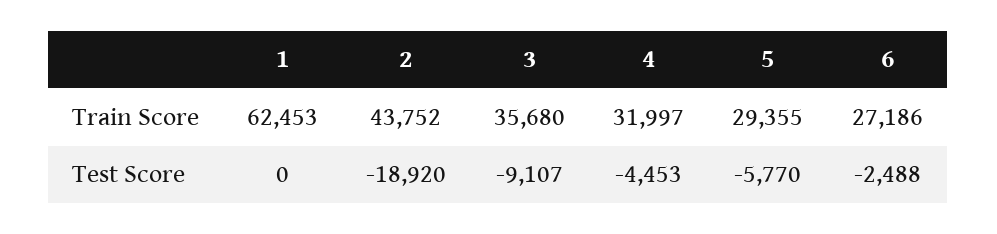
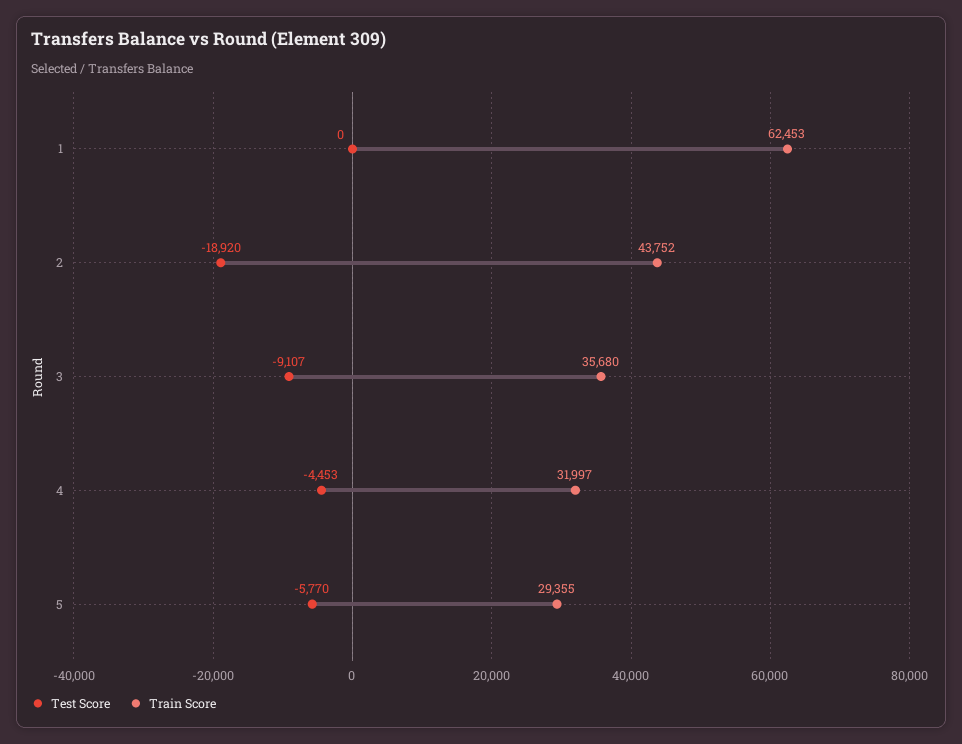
Train Score, 6: 27186 -> none
Test Score, 6: -2488 -> none

